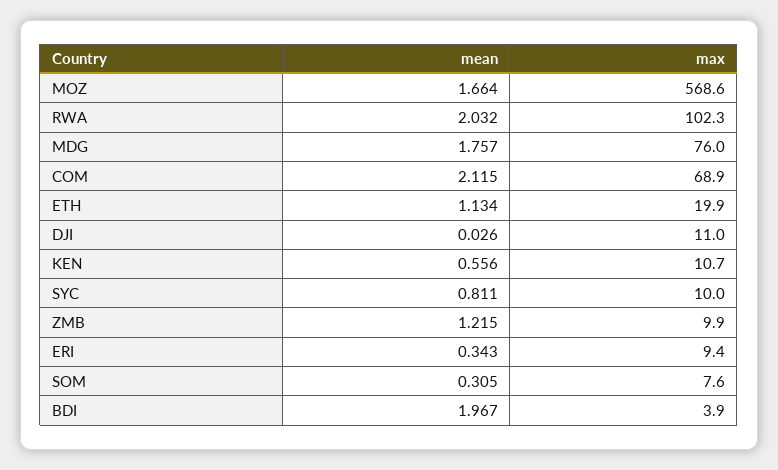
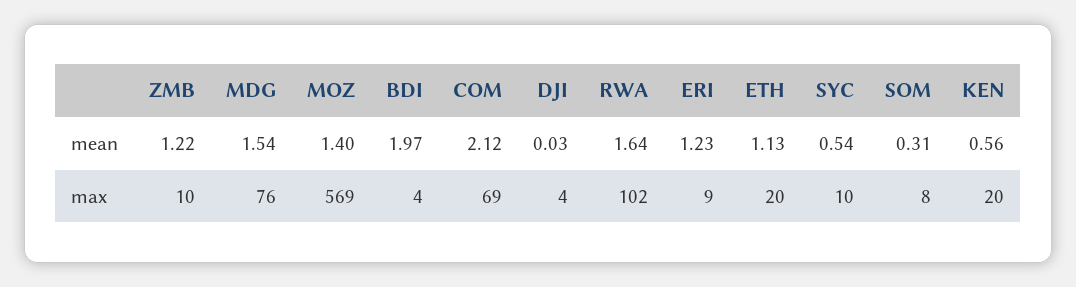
mean, MOZ: 1.664 -> 1.4
mean, RWA: 2.032 -> 1.64
mean, MDG: 1.757 -> 1.54
max, DJI: 11 -> 4
max, KEN: 10.7 -> 20
mean, SYC: 0.811 -> 0.54
mean, ERI: 0.343 -> 1.23

